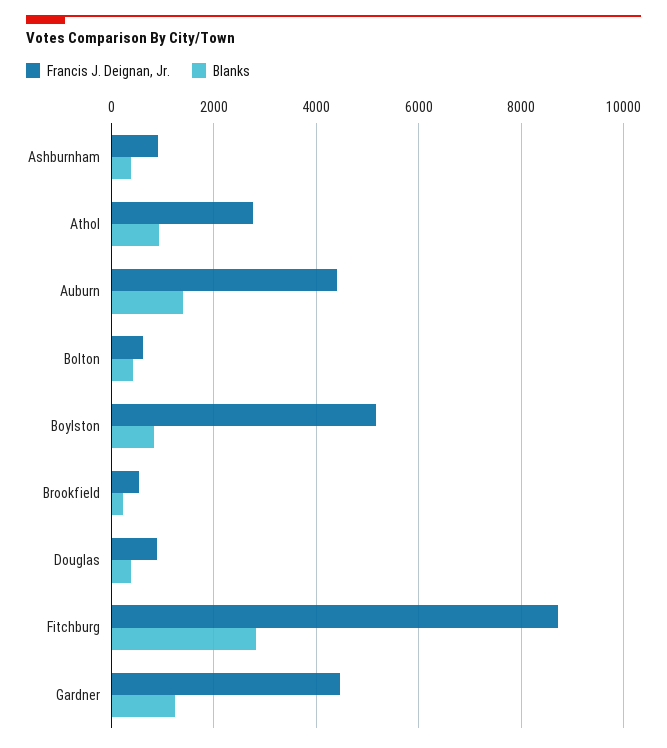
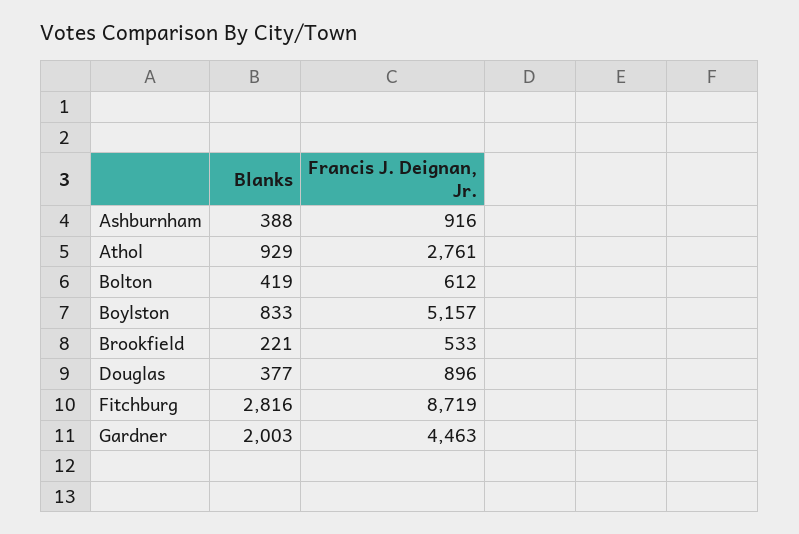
Francis J. Deignan, Jr., Auburn: 4400 -> none
Blanks, Auburn: 1400 -> none
Blanks, Gardner: 1200 -> 2003

